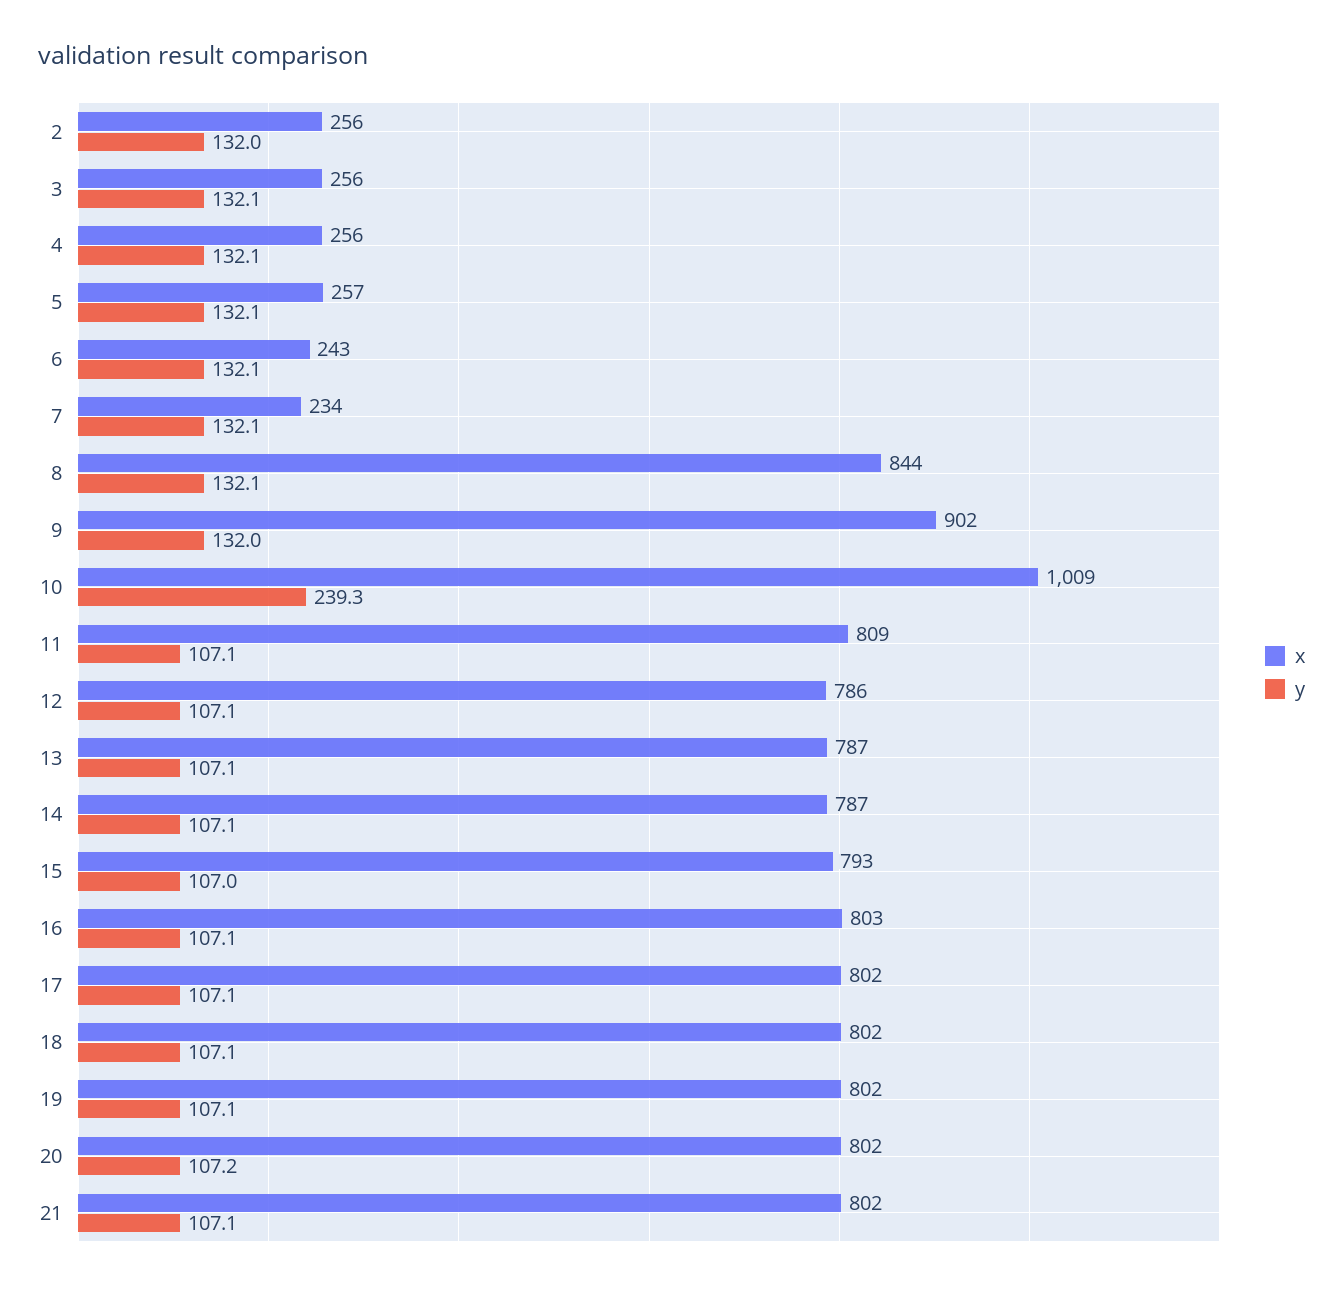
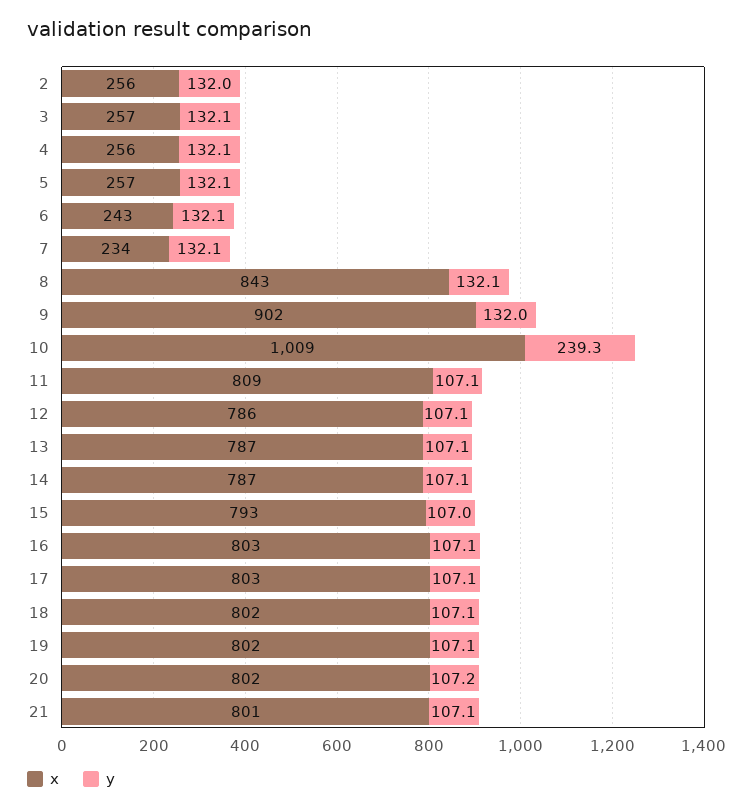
x, 3: 256 -> 257
x, 8: 844 -> 843
x, 17: 802 -> 803
x, 21: 802 -> 801

